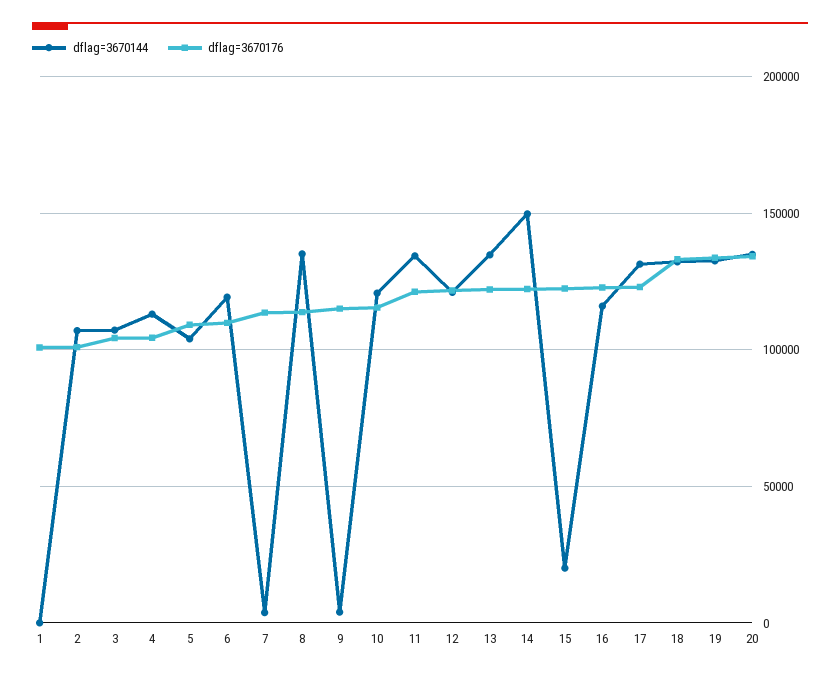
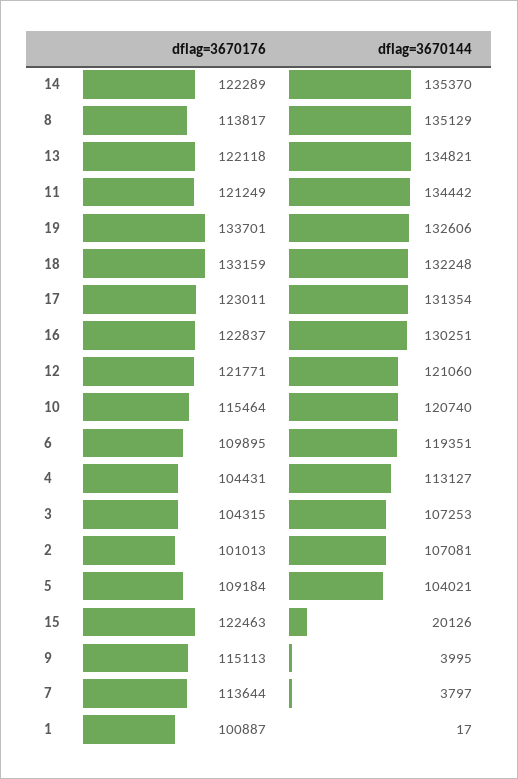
dflag=3670144, 14: 150000 -> 135370
dflag=3670144, 16: 115000 -> 130251
dflag=3670144, 20: 135000 -> none
dflag=3670176, 20: 135000 -> none

